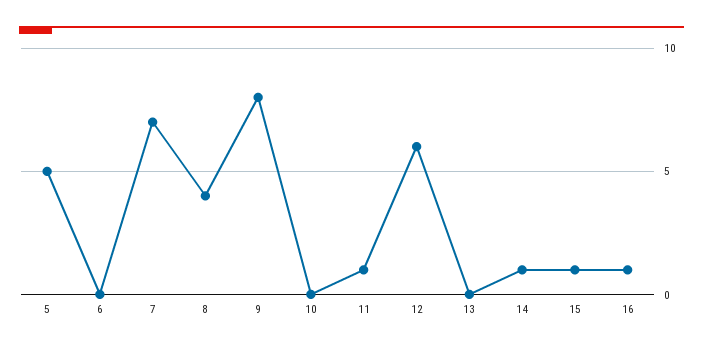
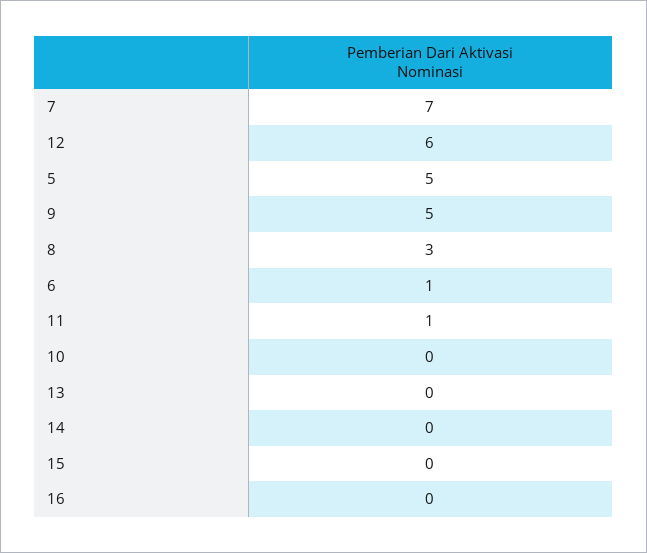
6: 0 -> 1
8: 4 -> 3
9: 8 -> 5
14: 1 -> 0
15: 1 -> 0
16: 1 -> 0

